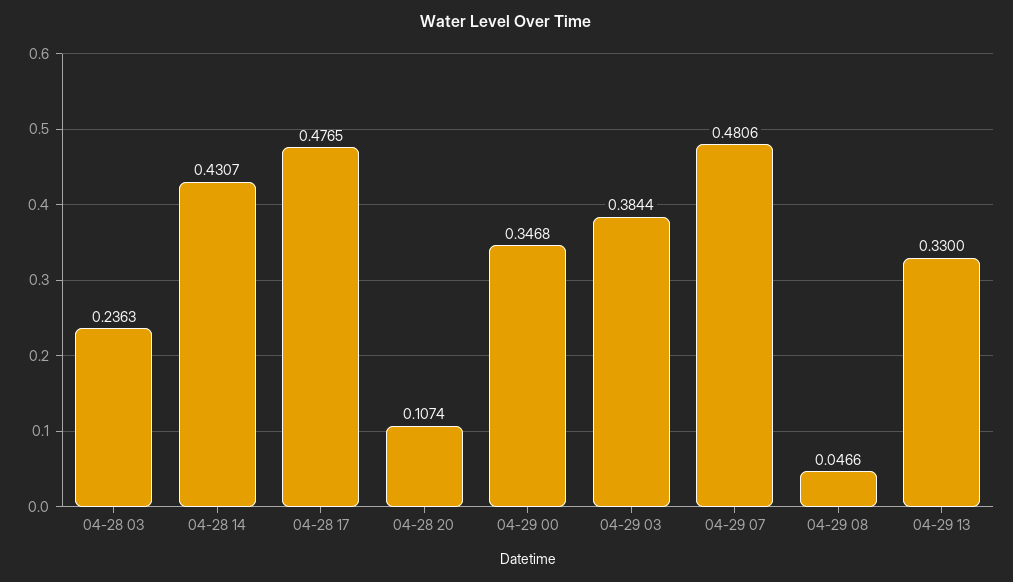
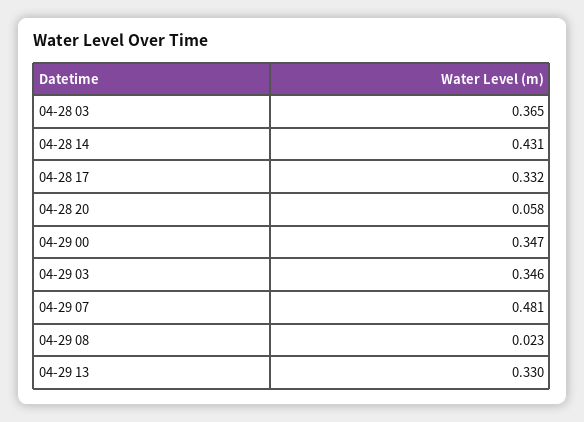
04-28 03: 0.2363 -> 0.365
04-28 17: 0.4765 -> 0.332
04-28 20: 0.1074 -> 0.058
04-29 03: 0.3844 -> 0.346
04-29 08: 0.0466 -> 0.023

